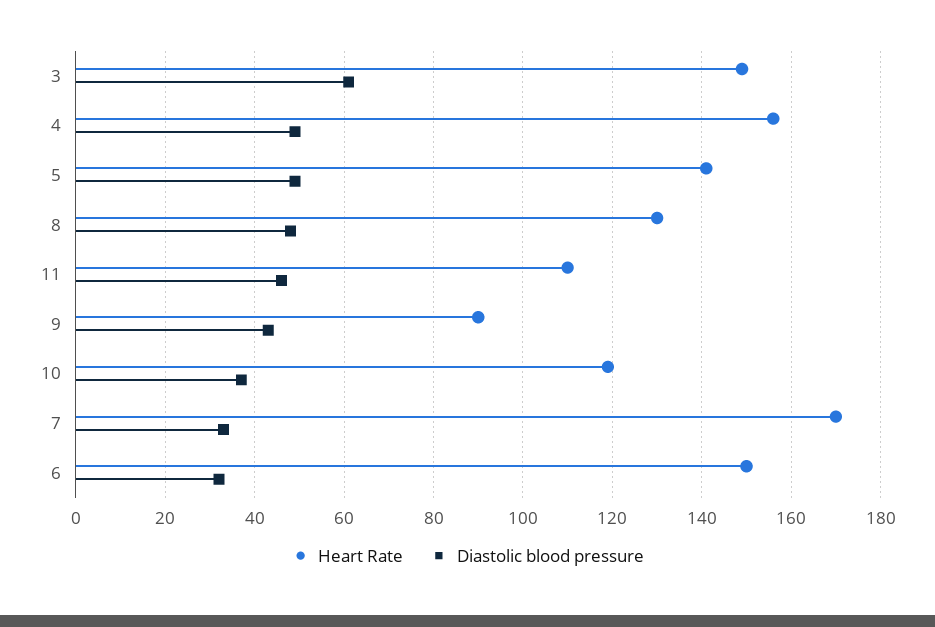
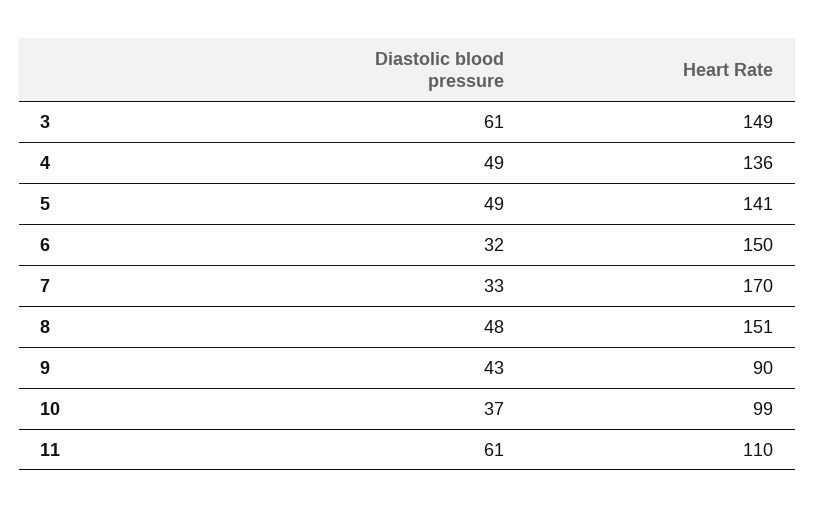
Heart Rate, 4: 155 -> 136
Heart Rate, 8: 130 -> 151
Diastolic blood pressure, 11: 45 -> 61
Heart Rate, 10: 120 -> 99

